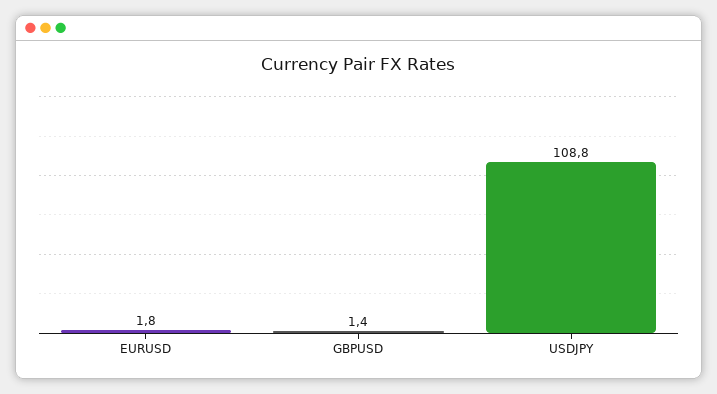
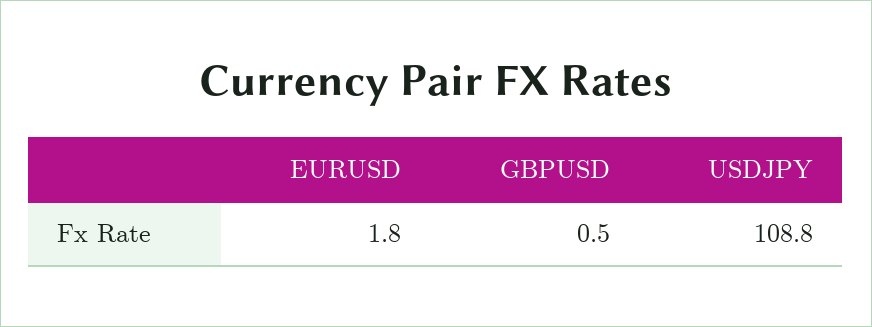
GBPUSD: 1.4 -> 0.5

